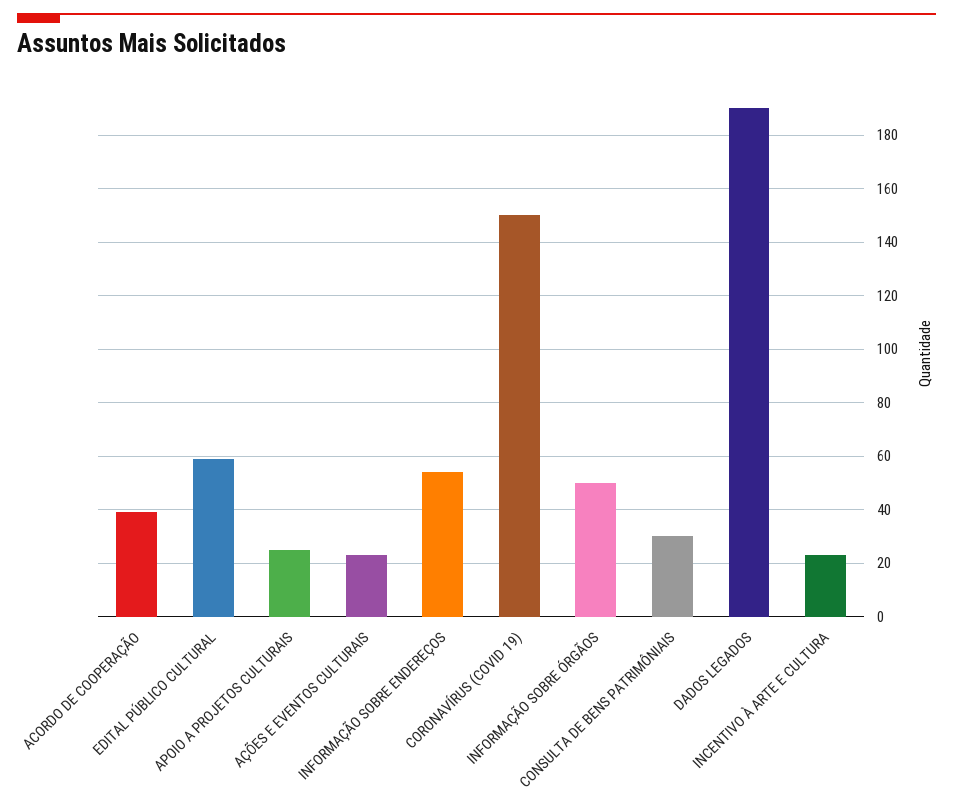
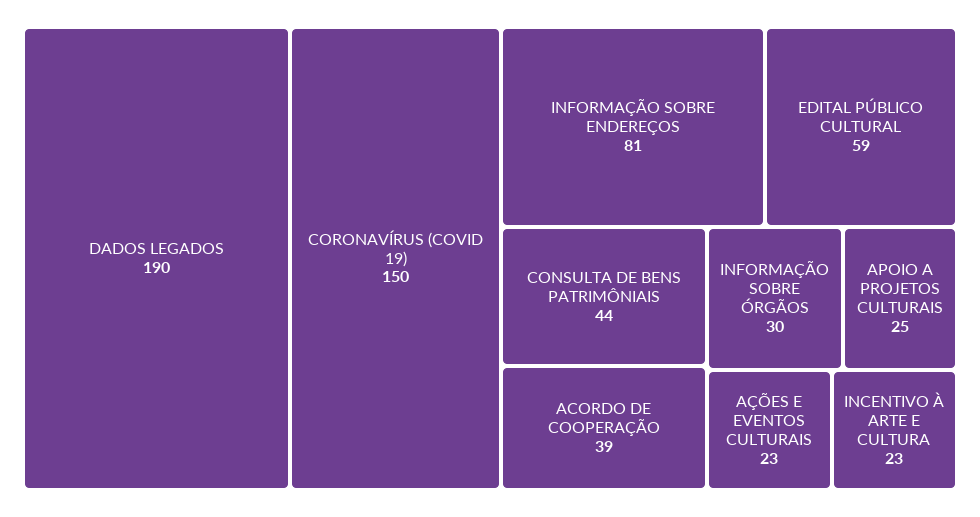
INFORMAÇÃO SOBRE ENDEREÇOS: 55 -> 81
INFORMAÇÃO SOBRE ÓRGÃOS: 50 -> 30
CONSULTA DE BENS PATRIMÔNIAIS: 30 -> 44

